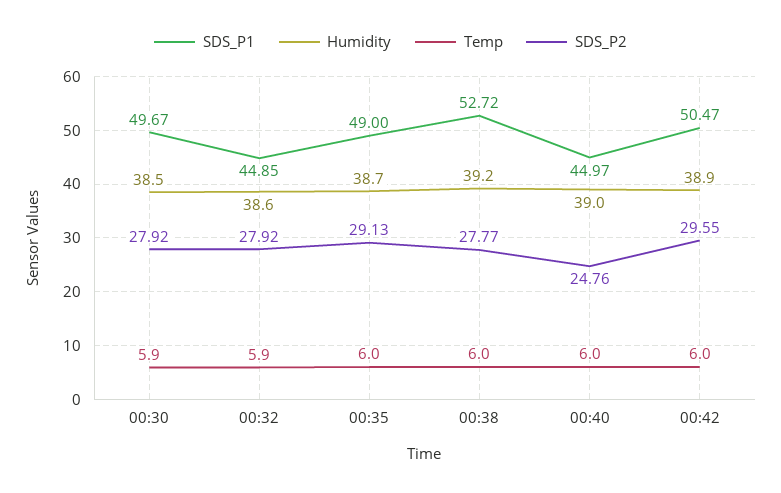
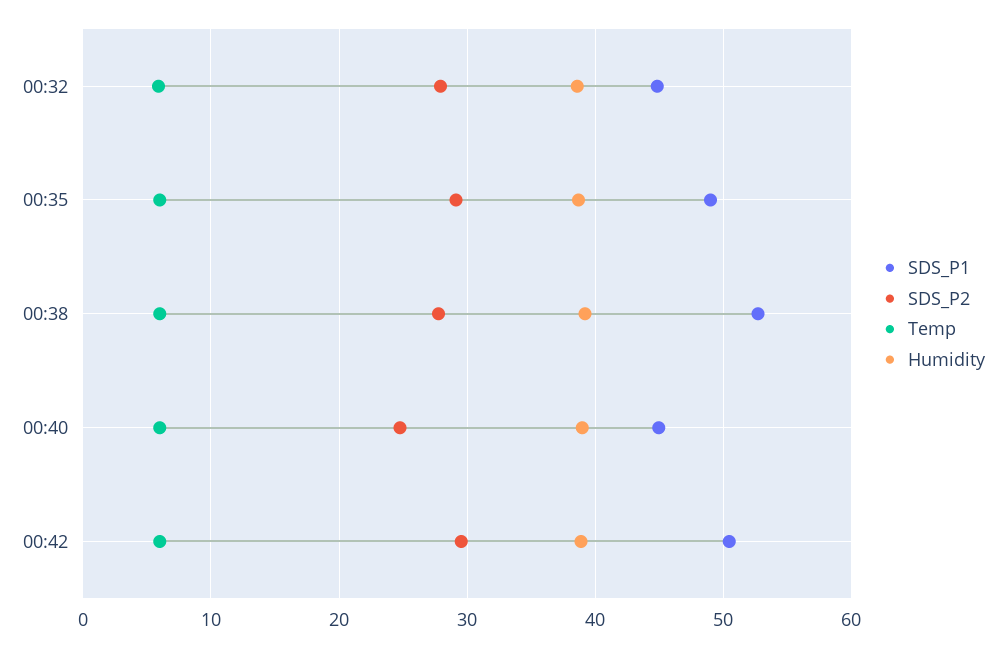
SDS_P1, 00:30: 49.67 -> none
Humidity, 00:30: 38.5 -> none
Temp, 00:30: 5.9 -> none
SDS_P2, 00:30: 27.92 -> none

